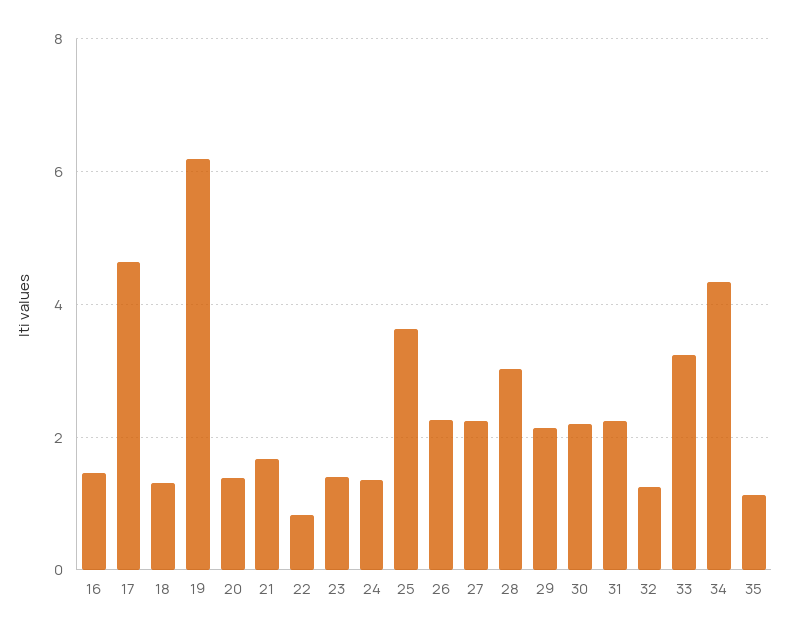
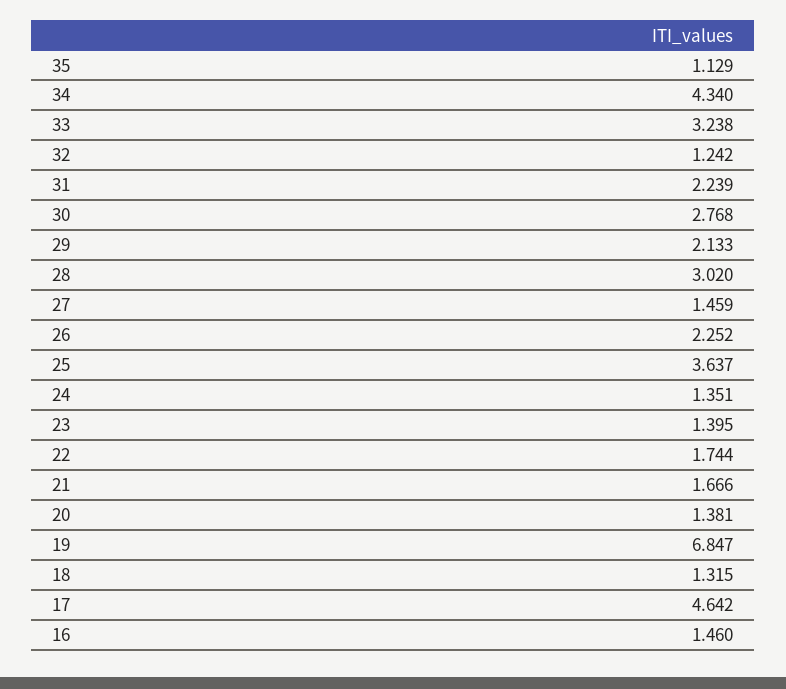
19: 6.2 -> 6.847
22: 0.8 -> 1.744
27: 2.2 -> 1.459
30: 2.2 -> 2.768

